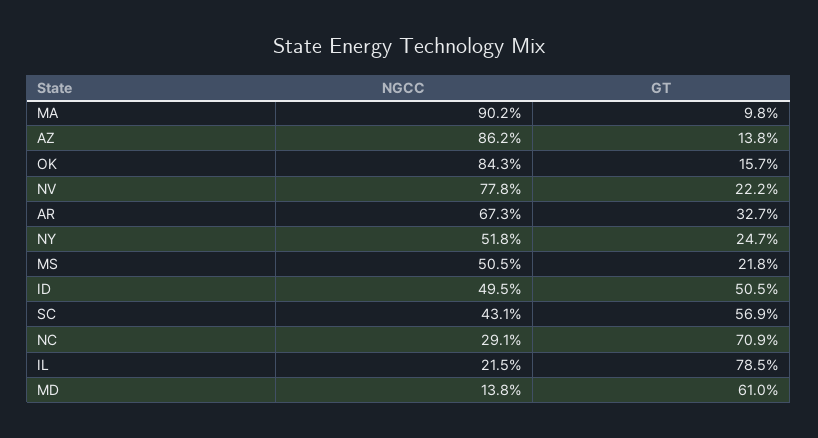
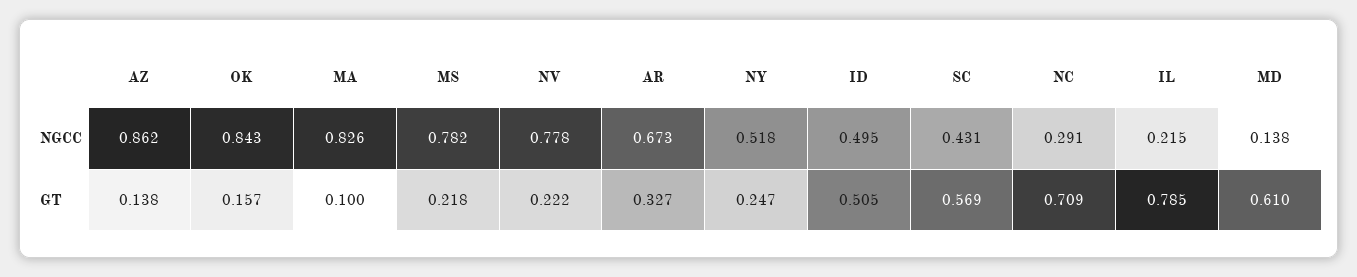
NGCC, MA: 0.902 -> 0.826
GT, MA: 0.098 -> 0.1
NGCC, MS: 0.505 -> 0.782

